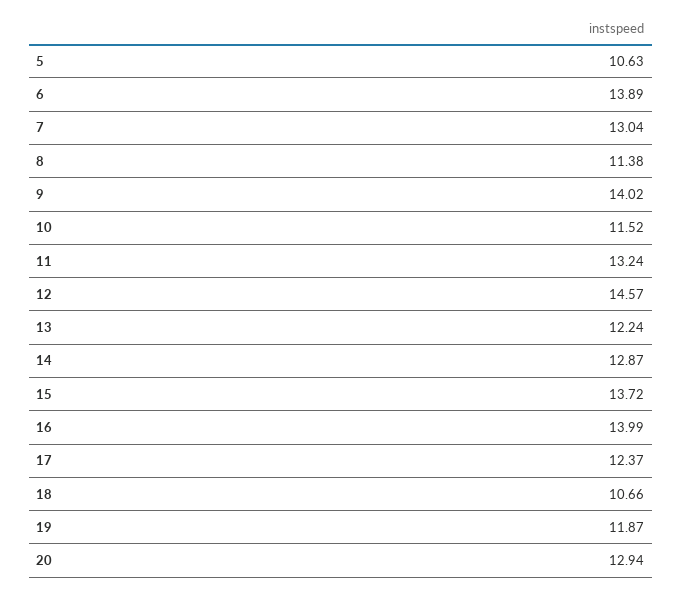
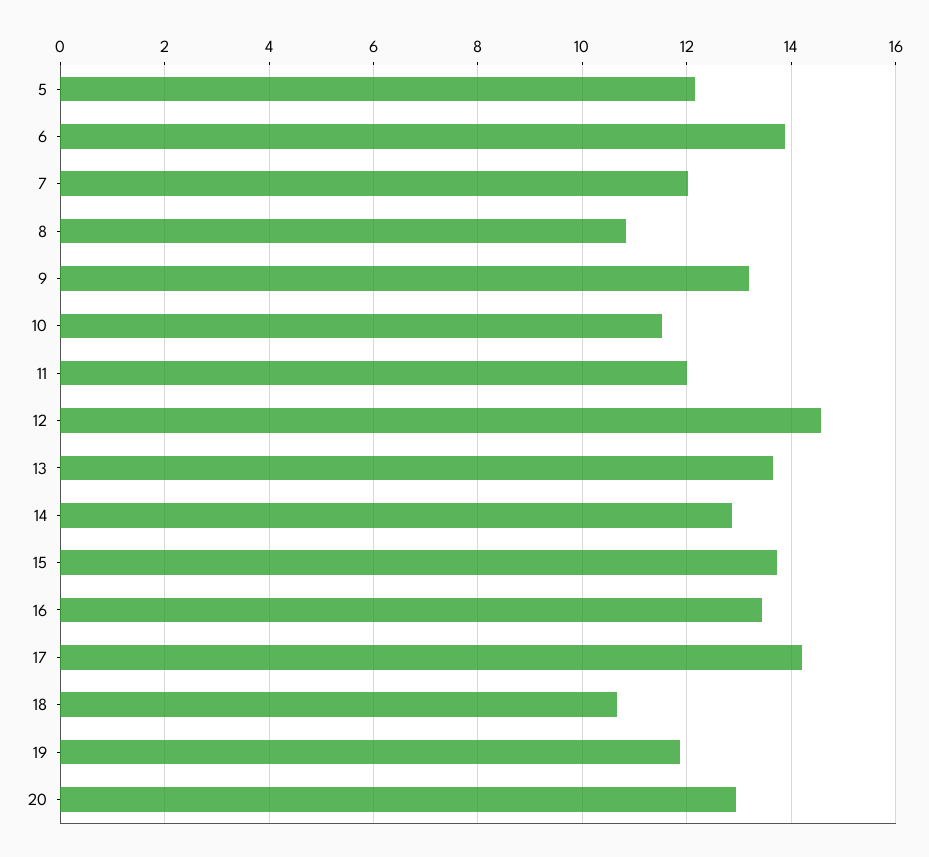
5: 10.63 -> 12.2
7: 13.04 -> 12
8: 11.38 -> 10.8
9: 14.02 -> 13.2
11: 13.24 -> 12
13: 12.24 -> 13.6
16: 13.99 -> 13.4
17: 12.37 -> 14.2

